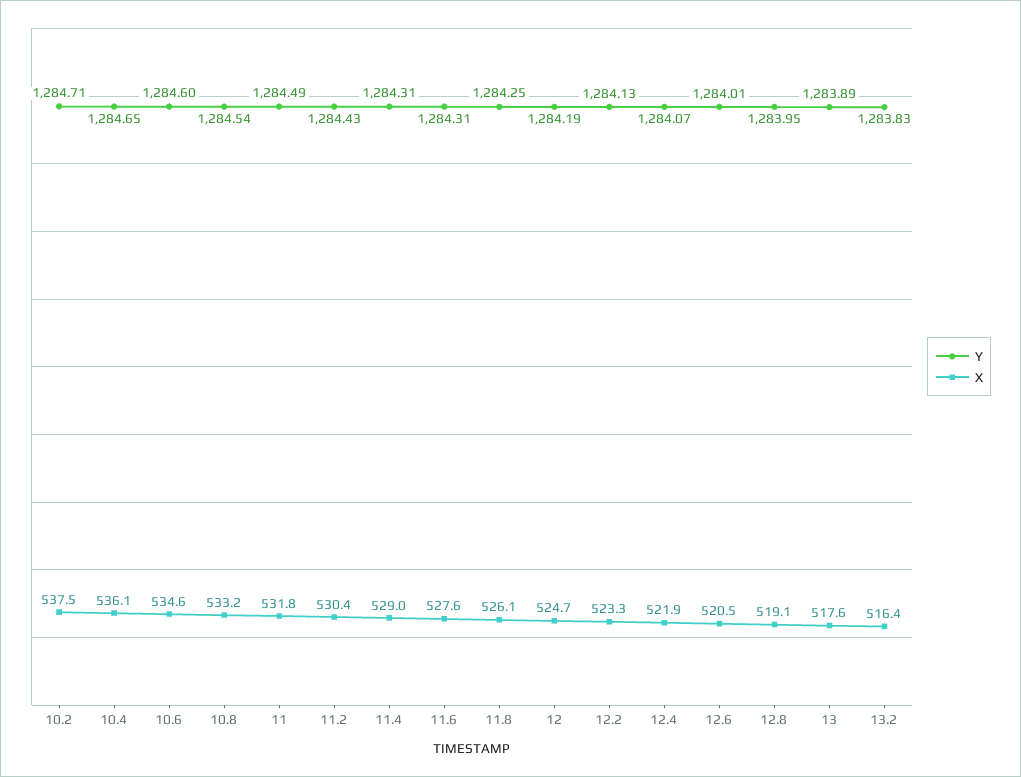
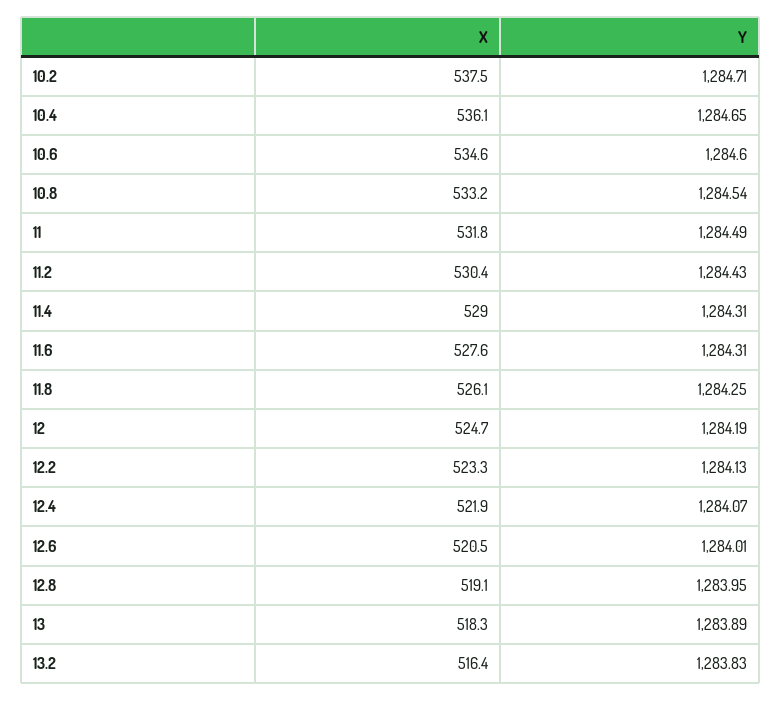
X, 13: 517.6 -> 518.3

